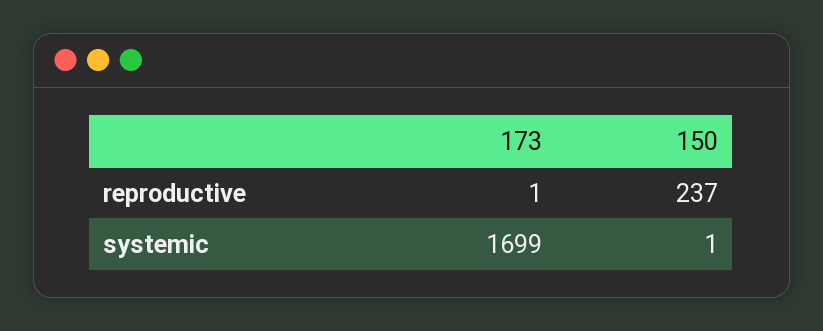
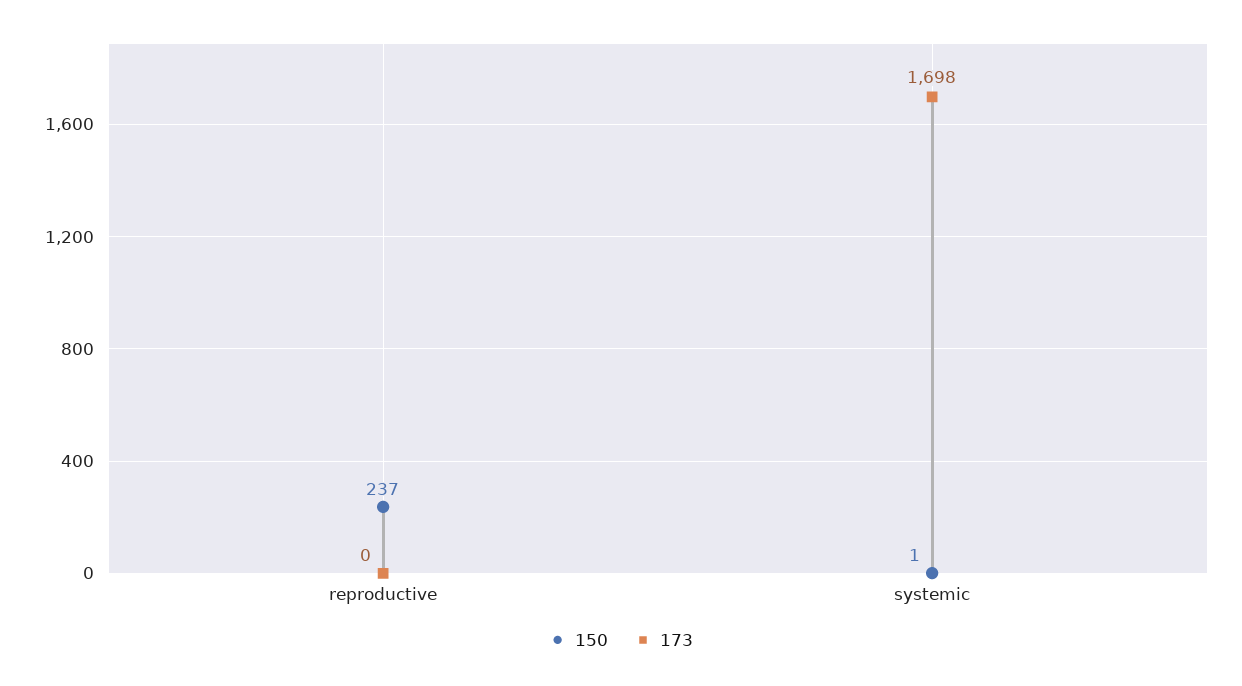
173, reproductive: 1 -> 0
173, systemic: 1699 -> 1698

